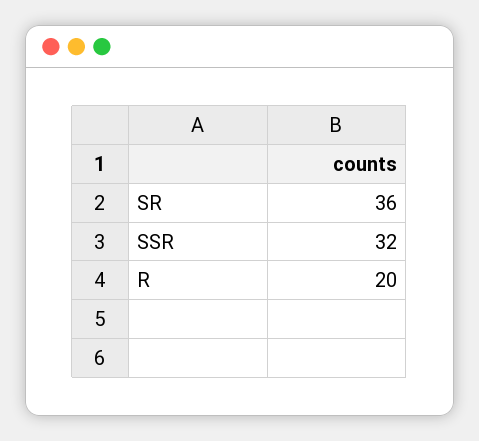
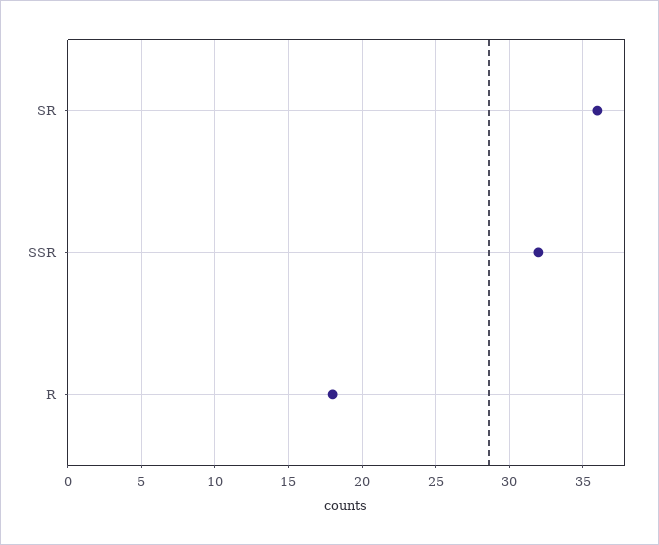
R: 20 -> 18

